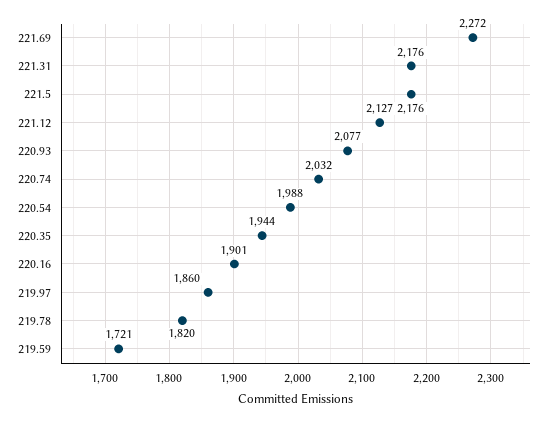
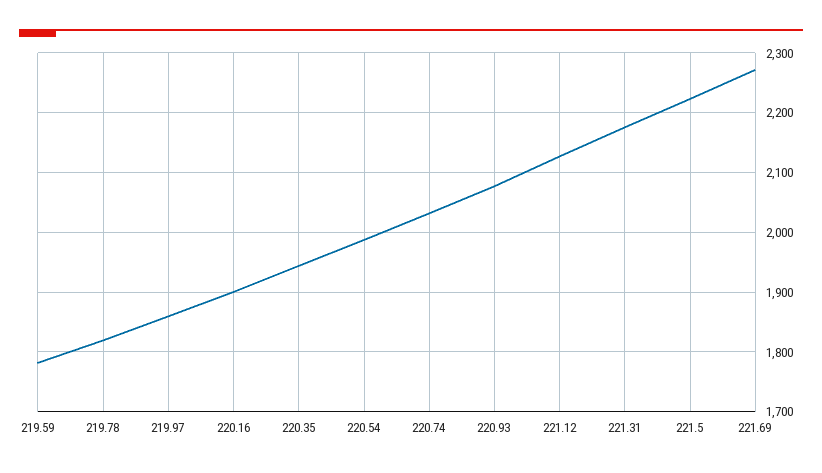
221.5: 2176 -> 2220
219.59: 1721 -> 1780

